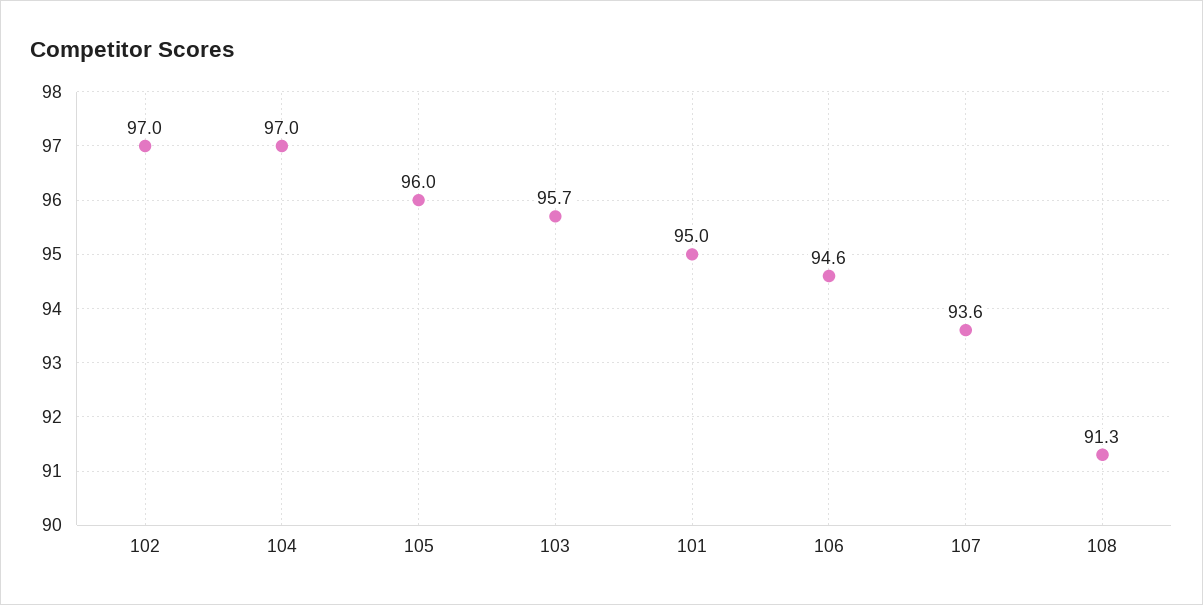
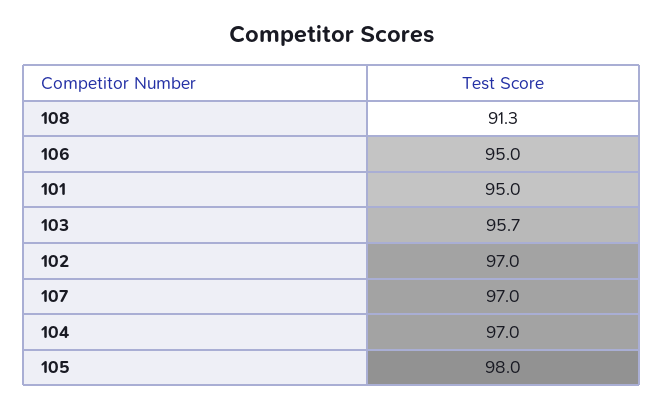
105: 96 -> 98
106: 94.6 -> 95
107: 93.6 -> 97

